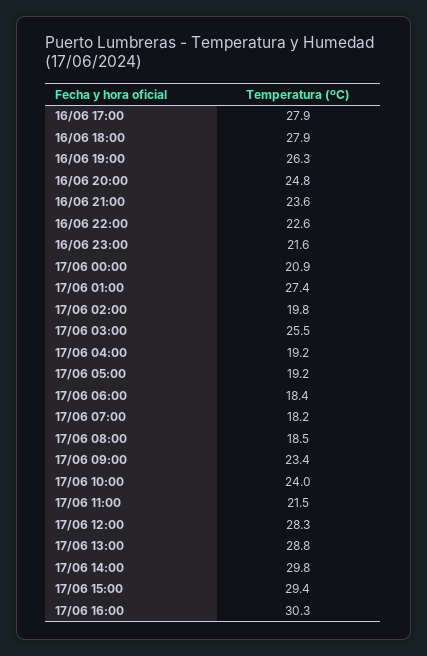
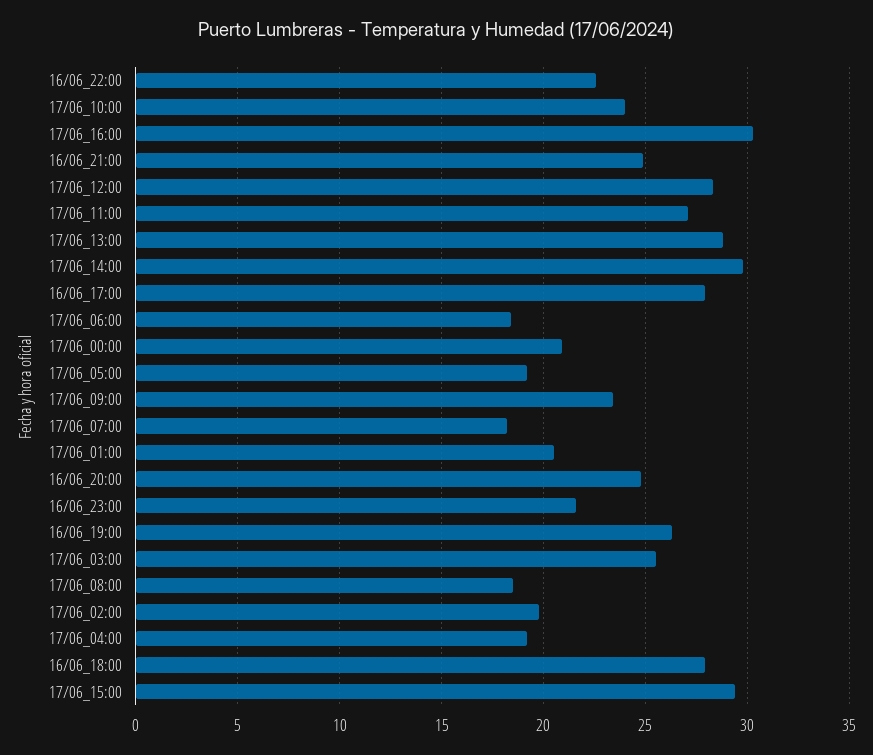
16/06 21:00: 23.6 -> 25
17/06 01:00: 27.4 -> 20.5
17/06 11:00: 21.5 -> 27

